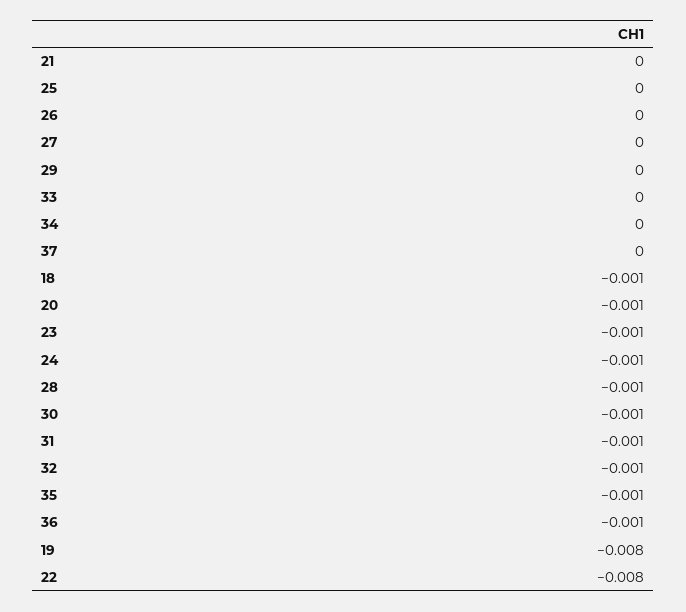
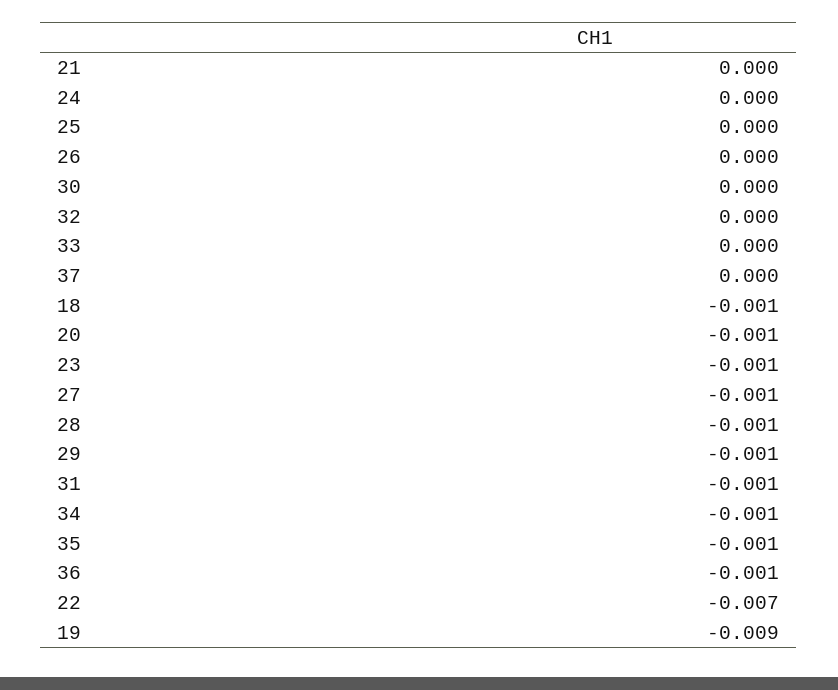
27: 0 -> -0.001
29: 0 -> -0.001
34: 0 -> -0.001
24: -0.001 -> 0
30: -0.001 -> 0
32: -0.001 -> 0
19: -0.008 -> -0.009
22: -0.008 -> -0.007

